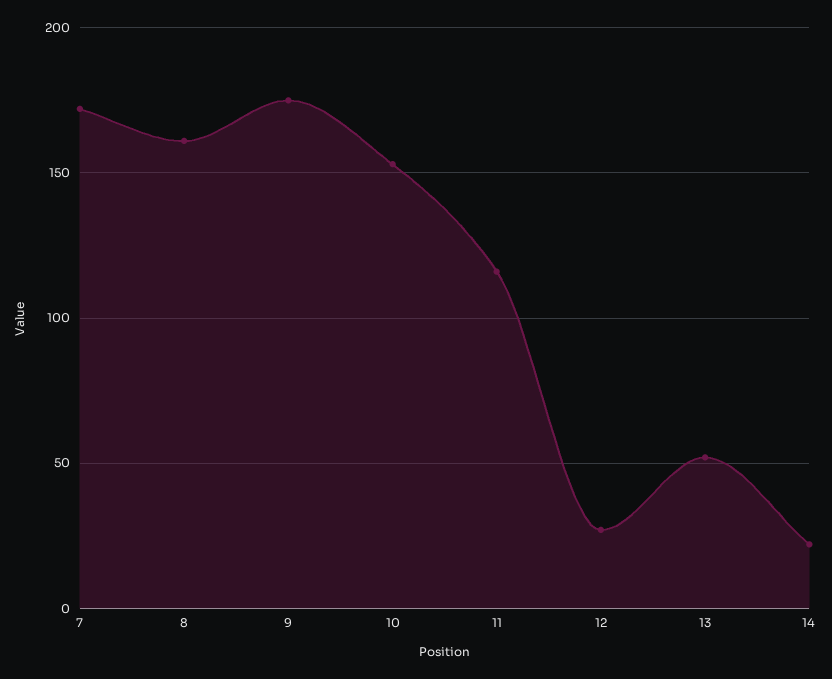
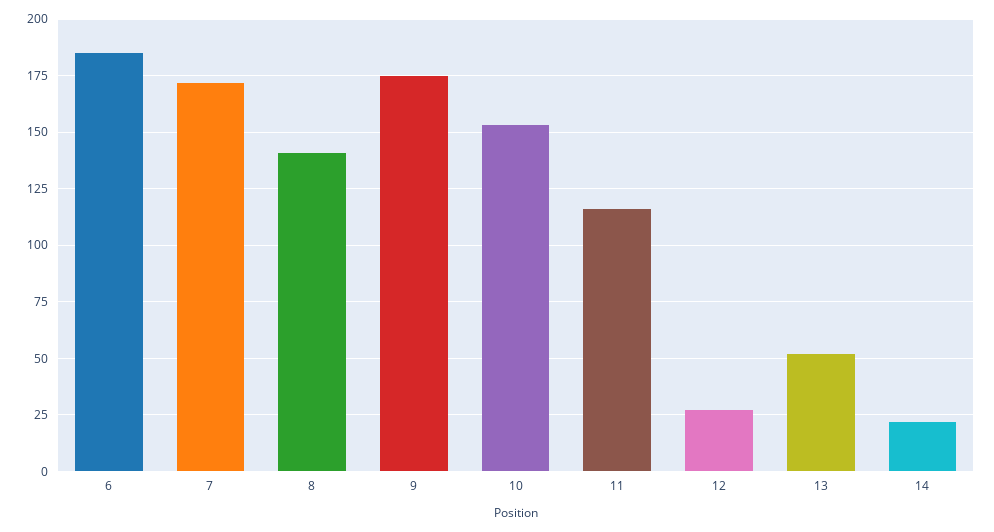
8: 160 -> 140
6: none -> 185

